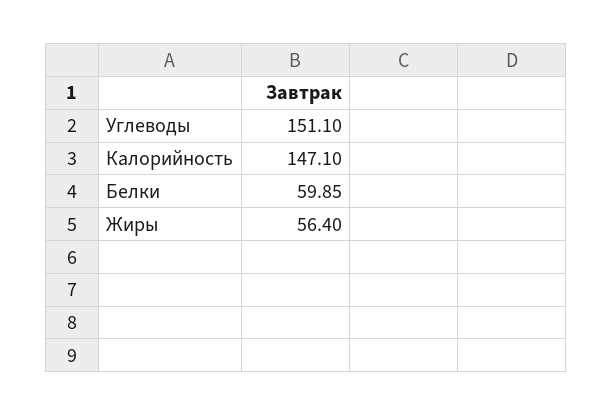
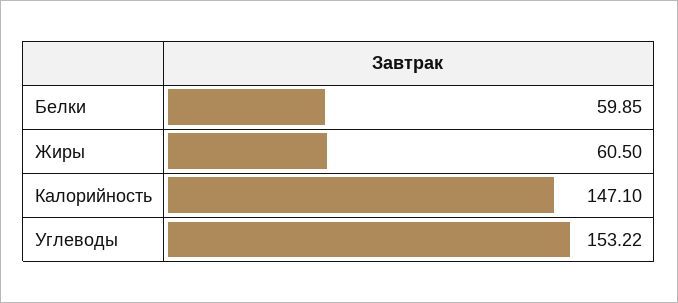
Углеводы: 151.1 -> 153.22
Жиры: 56.4 -> 60.5

